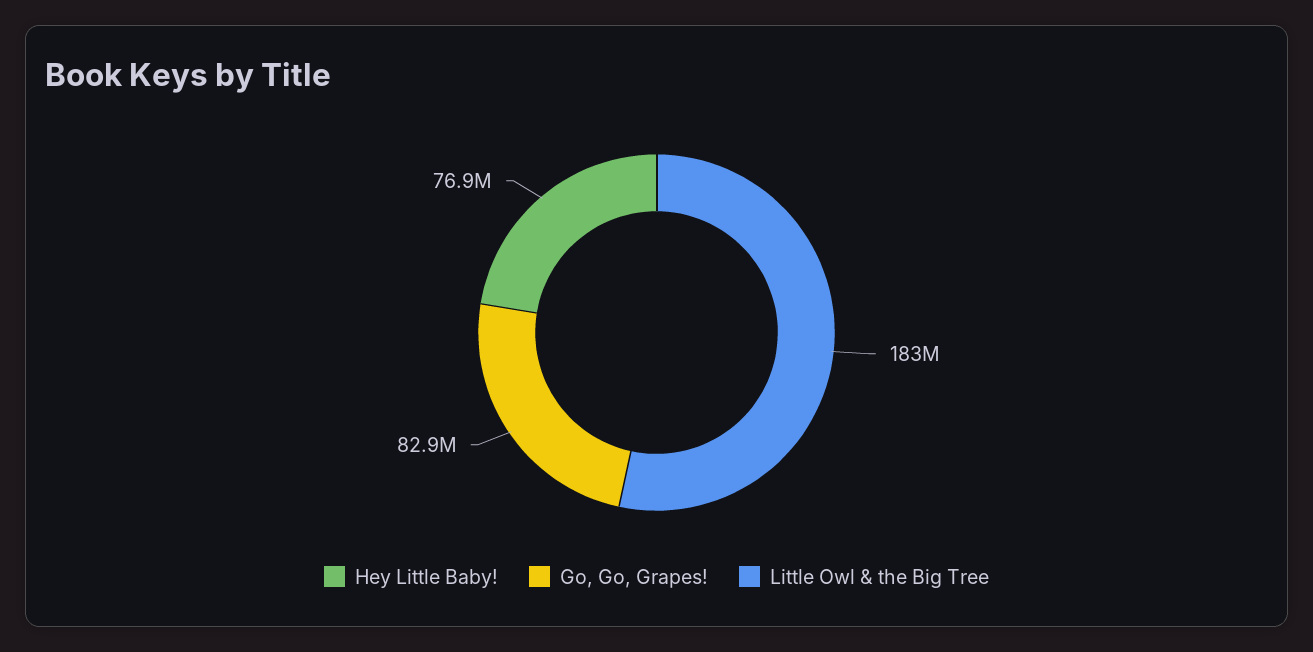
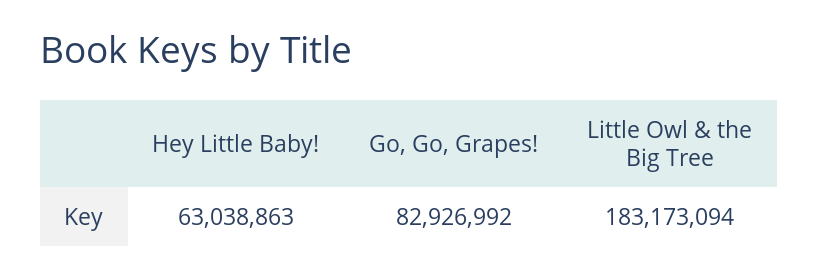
Hey Little Baby!: 76900000 -> 63038863

